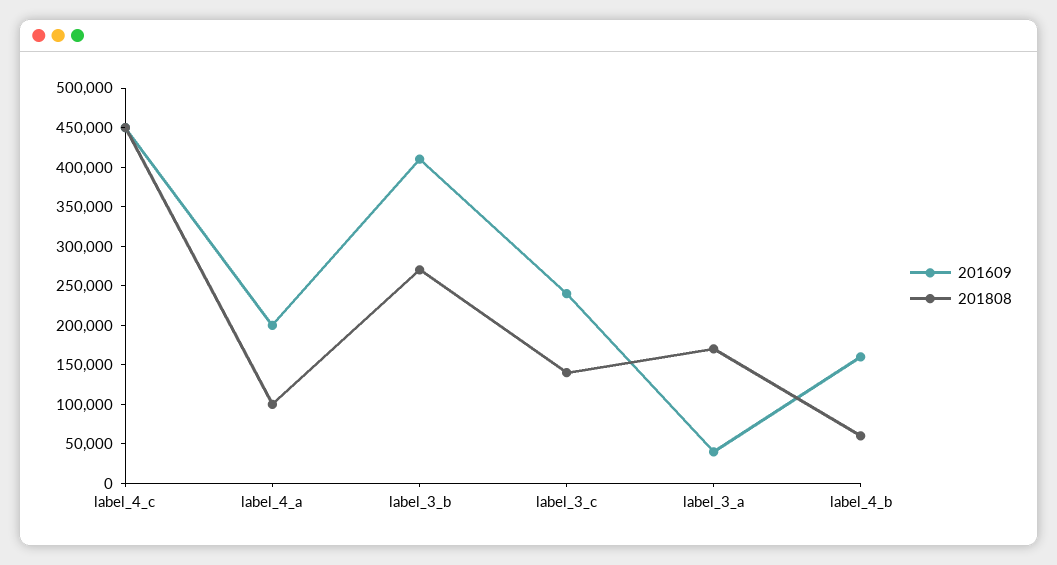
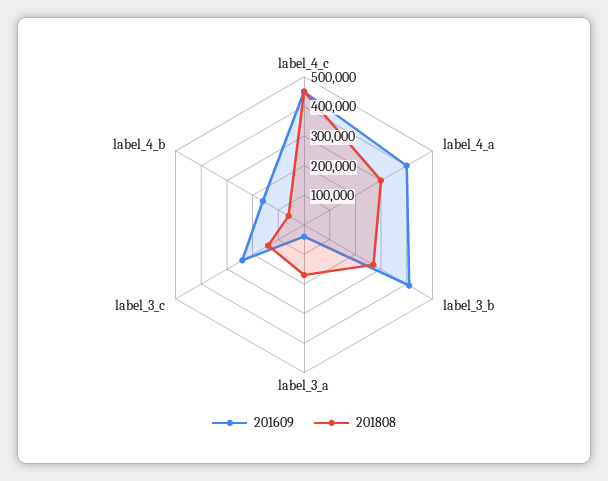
201609, label_4_a: 200000 -> 400000
201808, label_4_a: 100000 -> 300000

